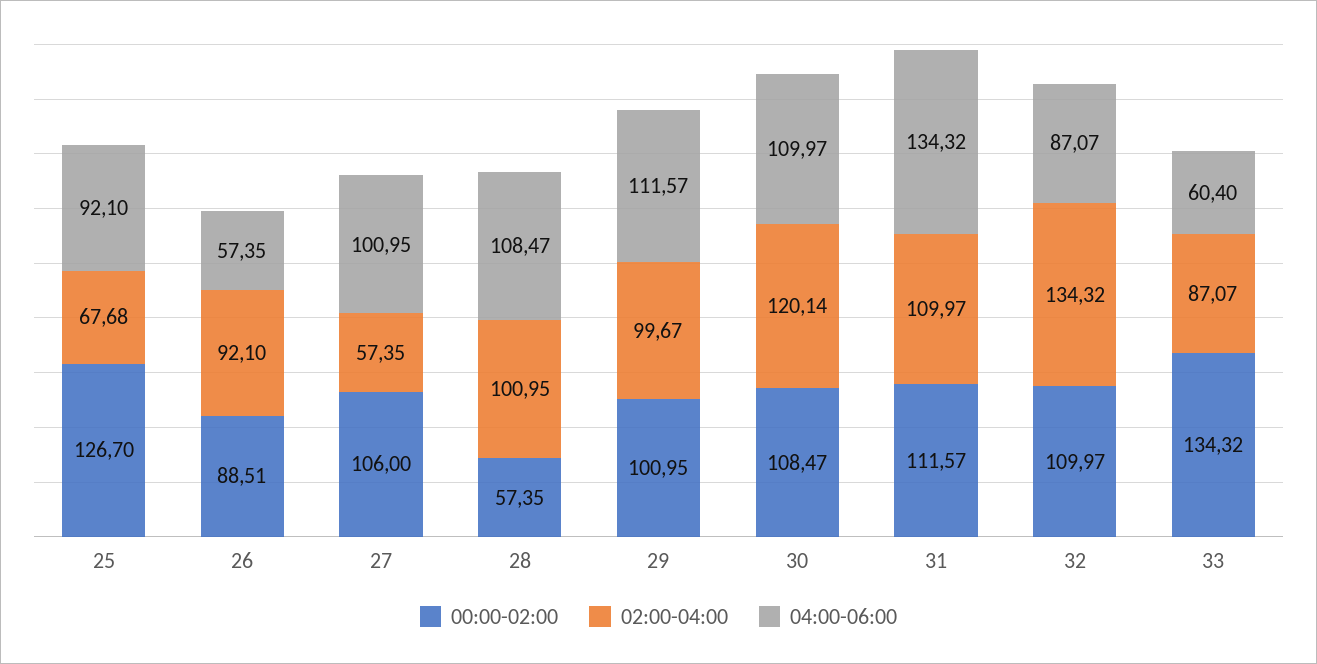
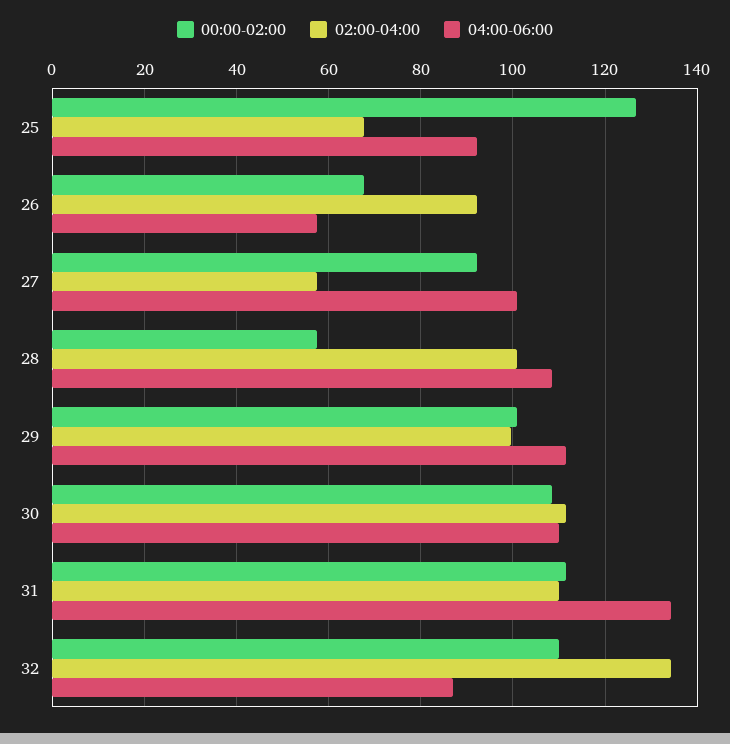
00:00-02:00, 26: 88.51 -> 68
00:00-02:00, 27: 106 -> 92
02:00-04:00, 30: 120.14 -> 112
00:00-02:00, 33: 134.32 -> none
02:00-04:00, 33: 87.07 -> none
04:00-06:00, 33: 60.4 -> none

